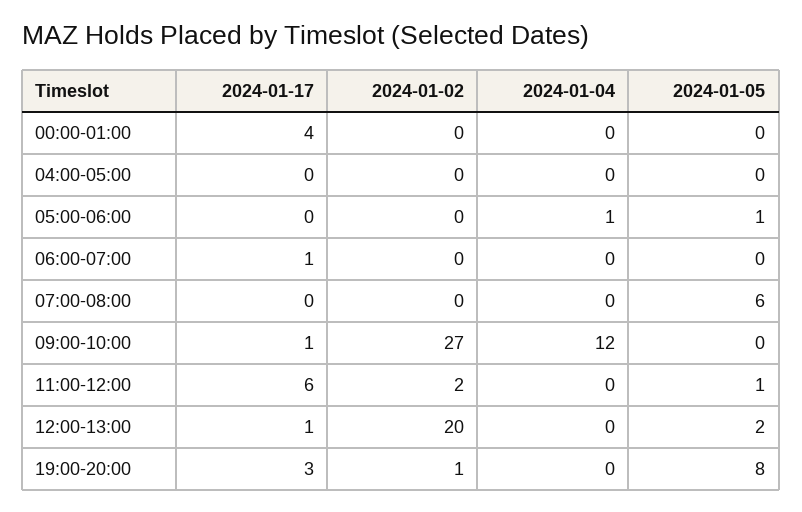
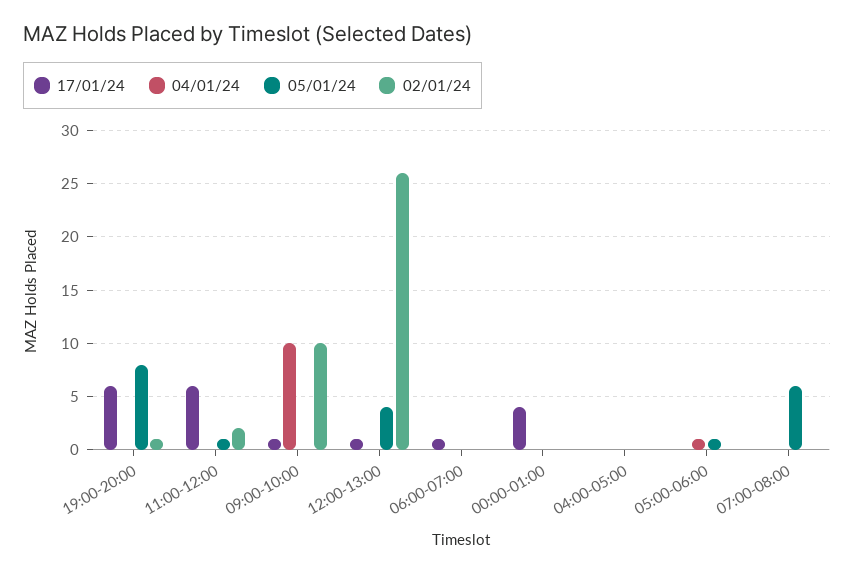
2024-01-02, 09:00-10:00: 27 -> 10
2024-01-04, 09:00-10:00: 12 -> 10
2024-01-02, 12:00-13:00: 20 -> 26
2024-01-05, 12:00-13:00: 2 -> 4
2024-01-17, 19:00-20:00: 3 -> 6

